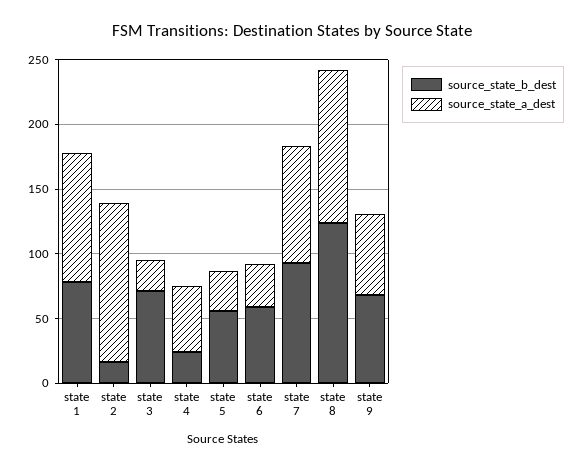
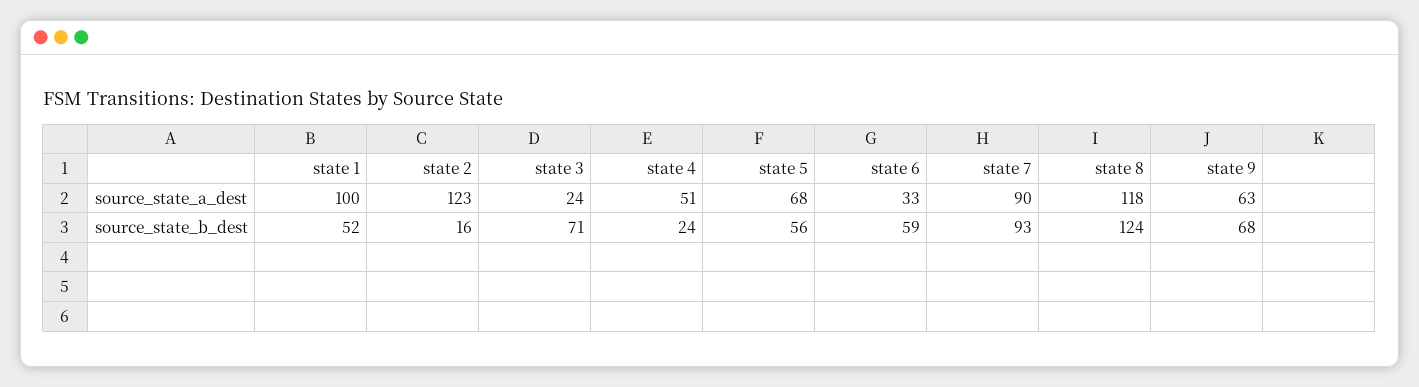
source_state_b_dest, state 1: 80 -> 52
source_state_a_dest, state 5: 30 -> 68

